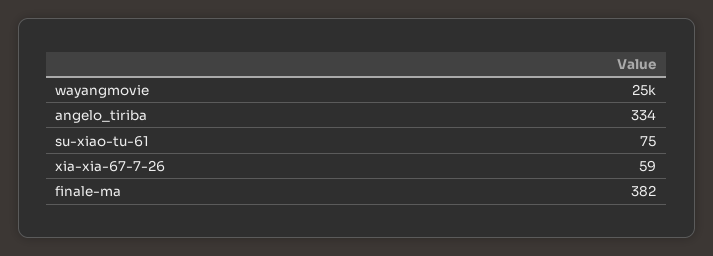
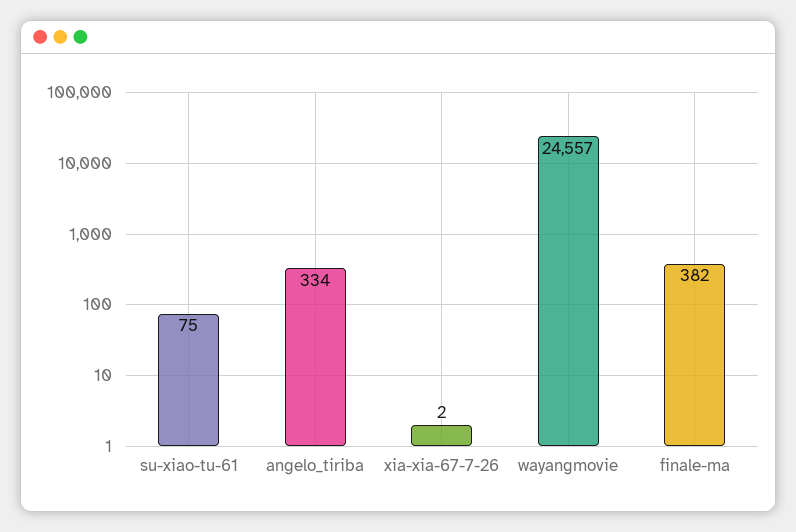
xia-xia-67-7-26: 59 -> 2

